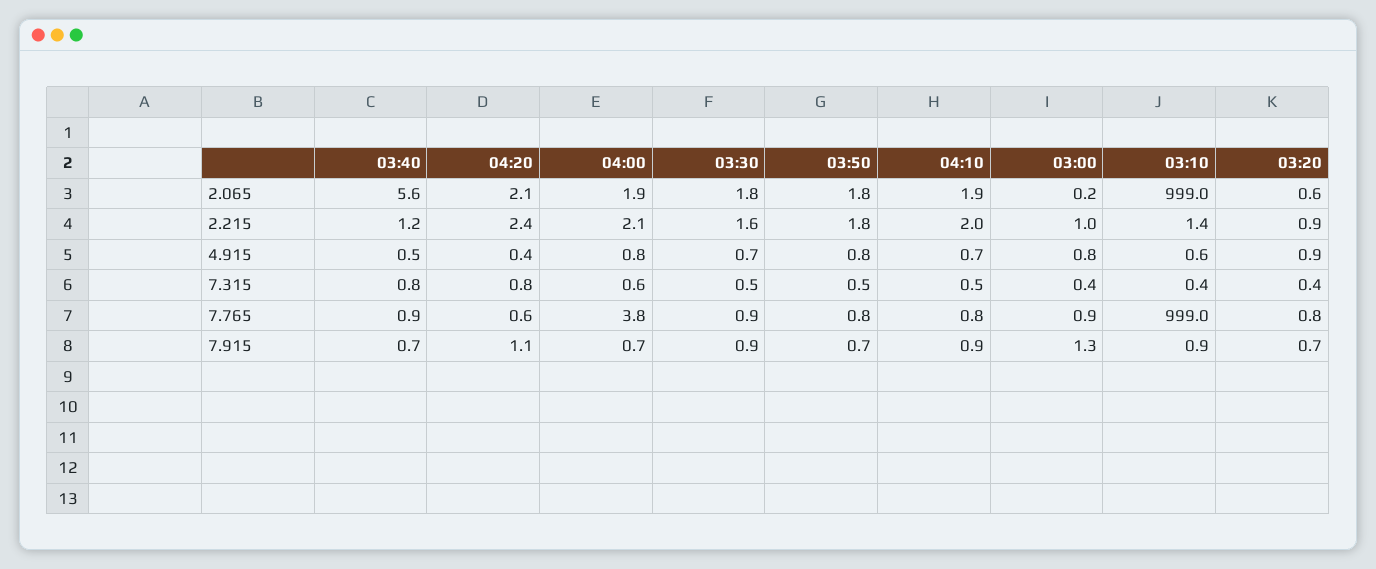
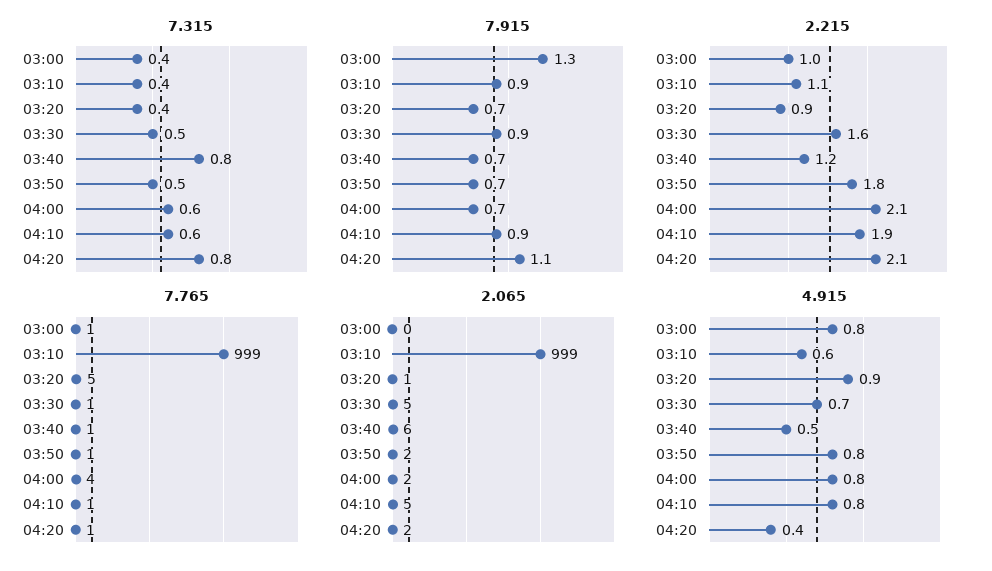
2.065, 03:30: 1.8 -> 5
2.065, 04:10: 1.9 -> 5
2.215, 04:20: 2.4 -> 2.1
2.215, 04:10: 2 -> 1.9
2.215, 03:10: 1.4 -> 1.1
4.915, 04:10: 0.7 -> 0.8
7.315, 04:10: 0.5 -> 0.6
7.765, 03:20: 0.8 -> 5

